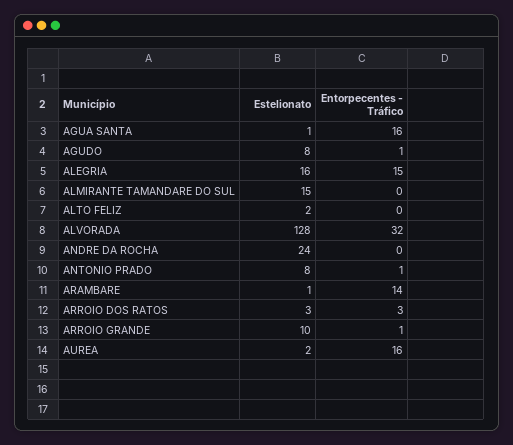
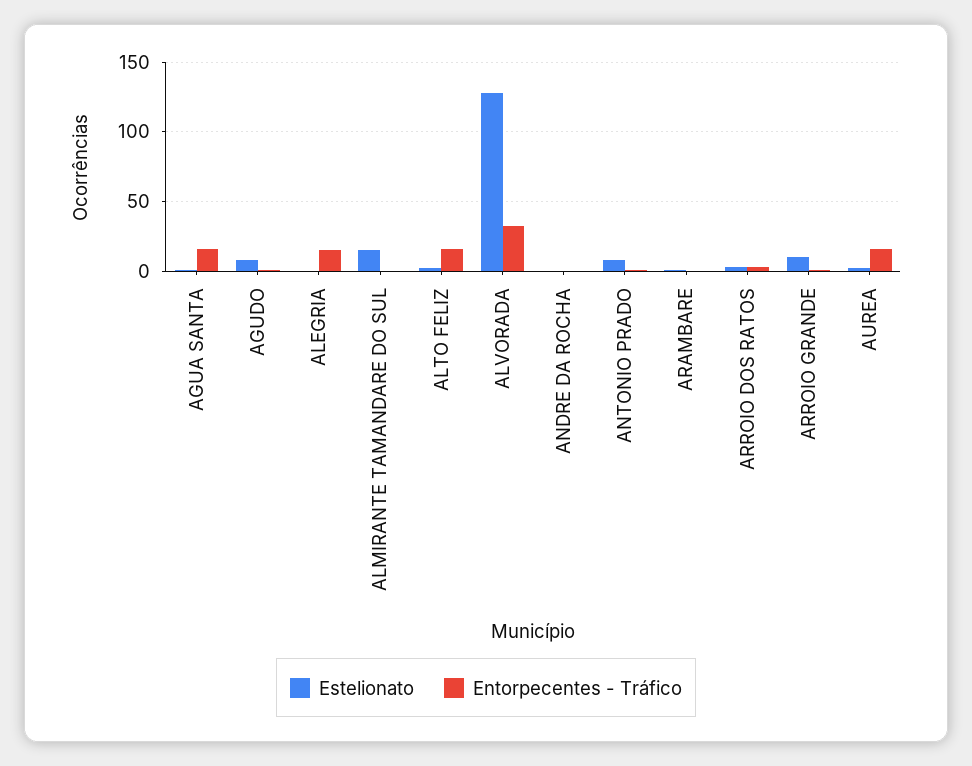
Estelionato, ALEGRIA: 16 -> 0
Entorpecentes - Tráfico, ALTO FELIZ: 0 -> 15
Estelionato, ANDRE DA ROCHA: 24 -> 0
Entorpecentes - Tráfico, ARAMBARE: 14 -> 0

